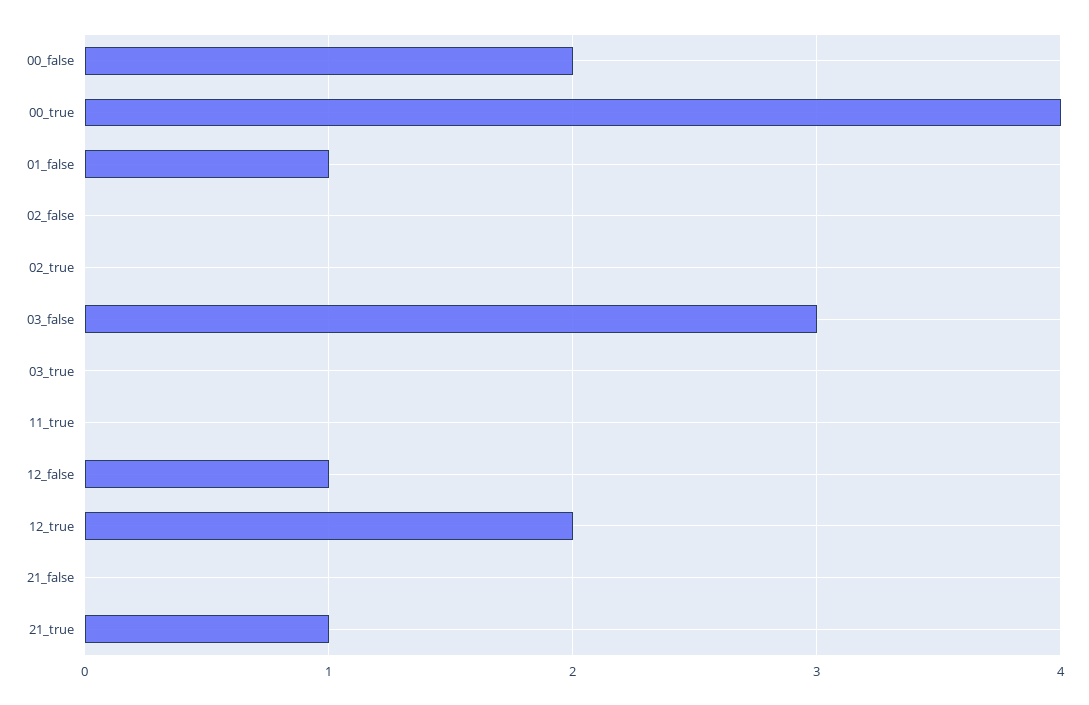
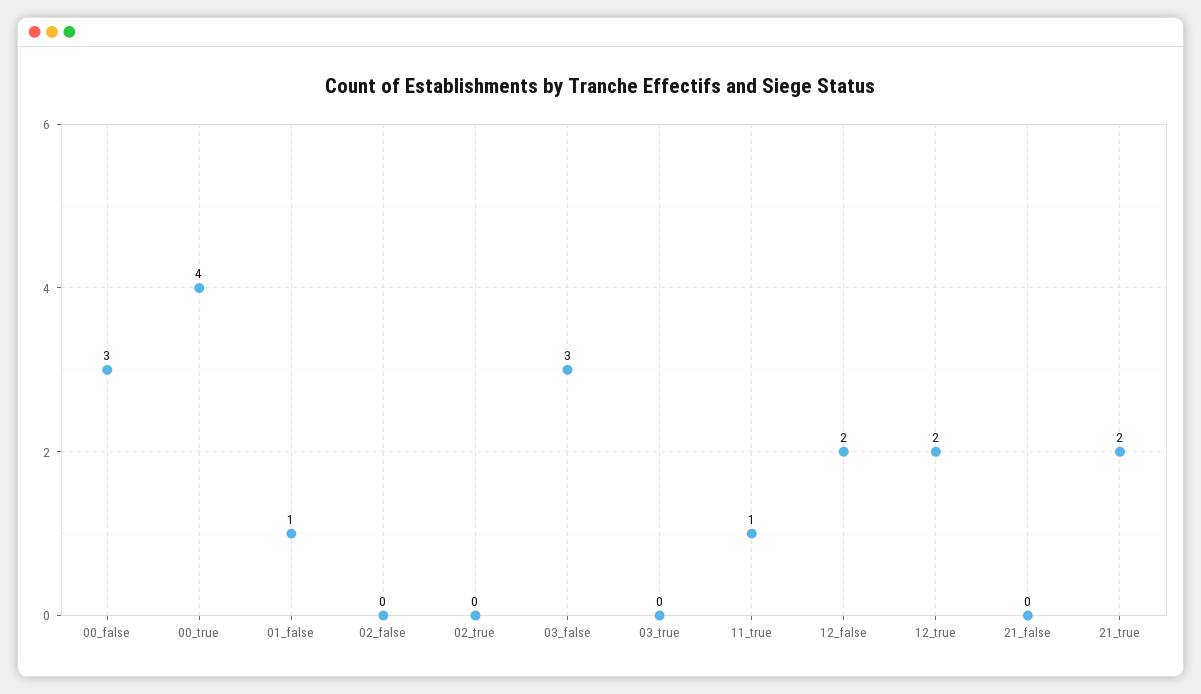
00_false: 2 -> 3
11_true: 0 -> 1
12_false: 1 -> 2
21_true: 1 -> 2

